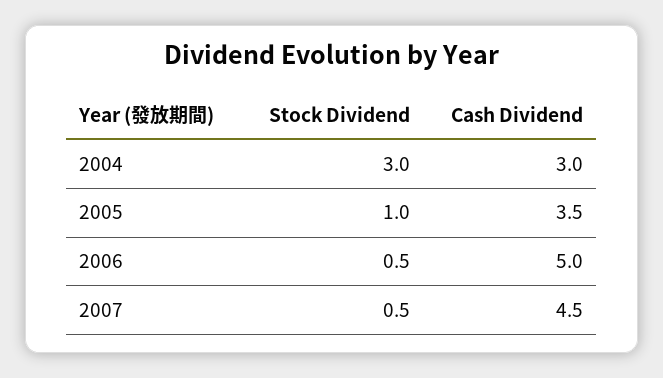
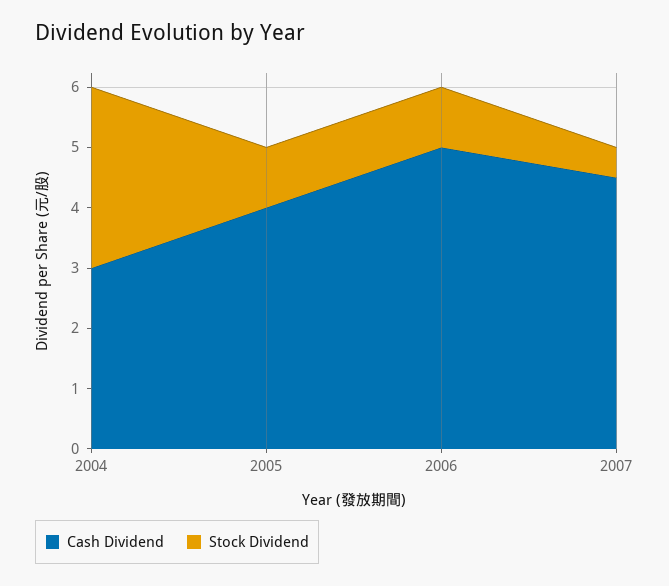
Cash Dividend, 2005: 3.5 -> 4
Stock Dividend, 2006: 0.5 -> 1

